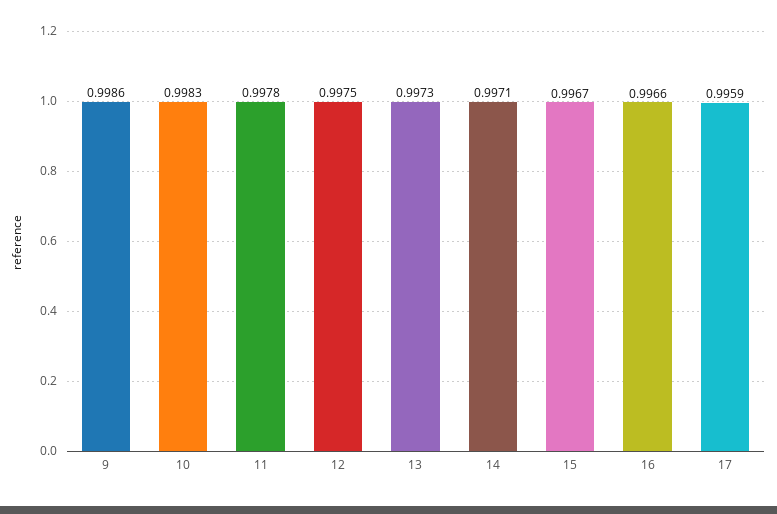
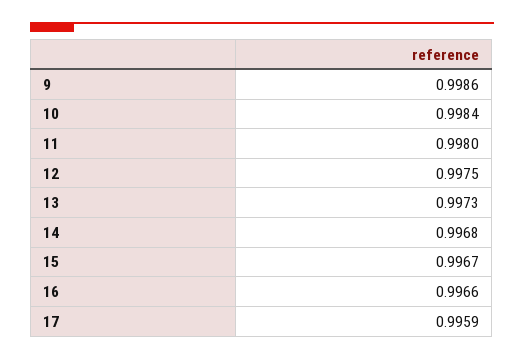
10: 0.9983 -> 0.9984
11: 0.9978 -> 0.998
14: 0.9971 -> 0.9968

